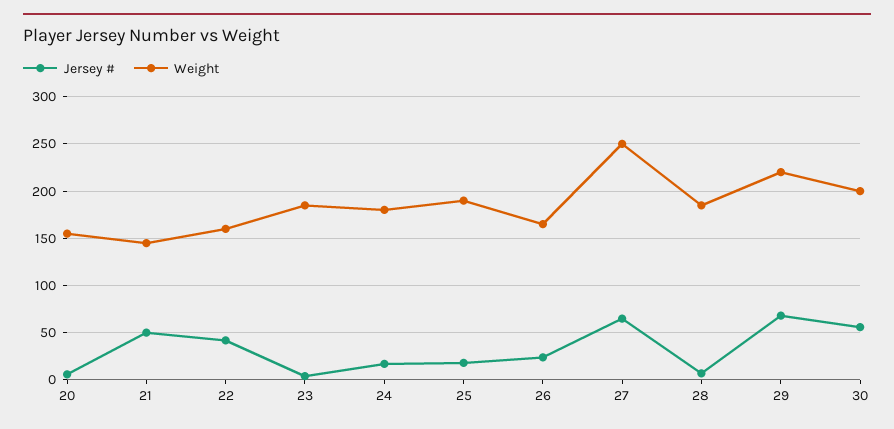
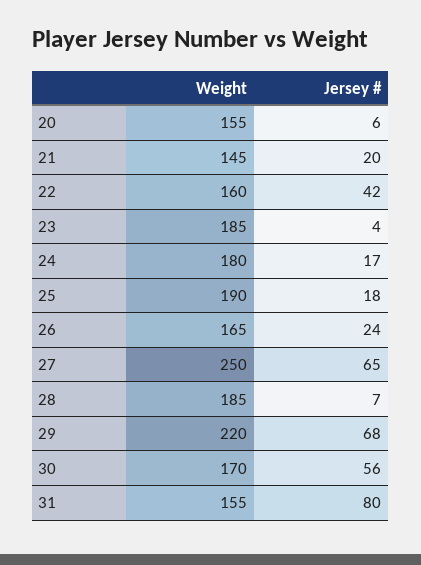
Jersey #, 21: 50 -> 20
Weight, 30: 200 -> 170
Weight, 31: none -> 155
Jersey #, 31: none -> 80

